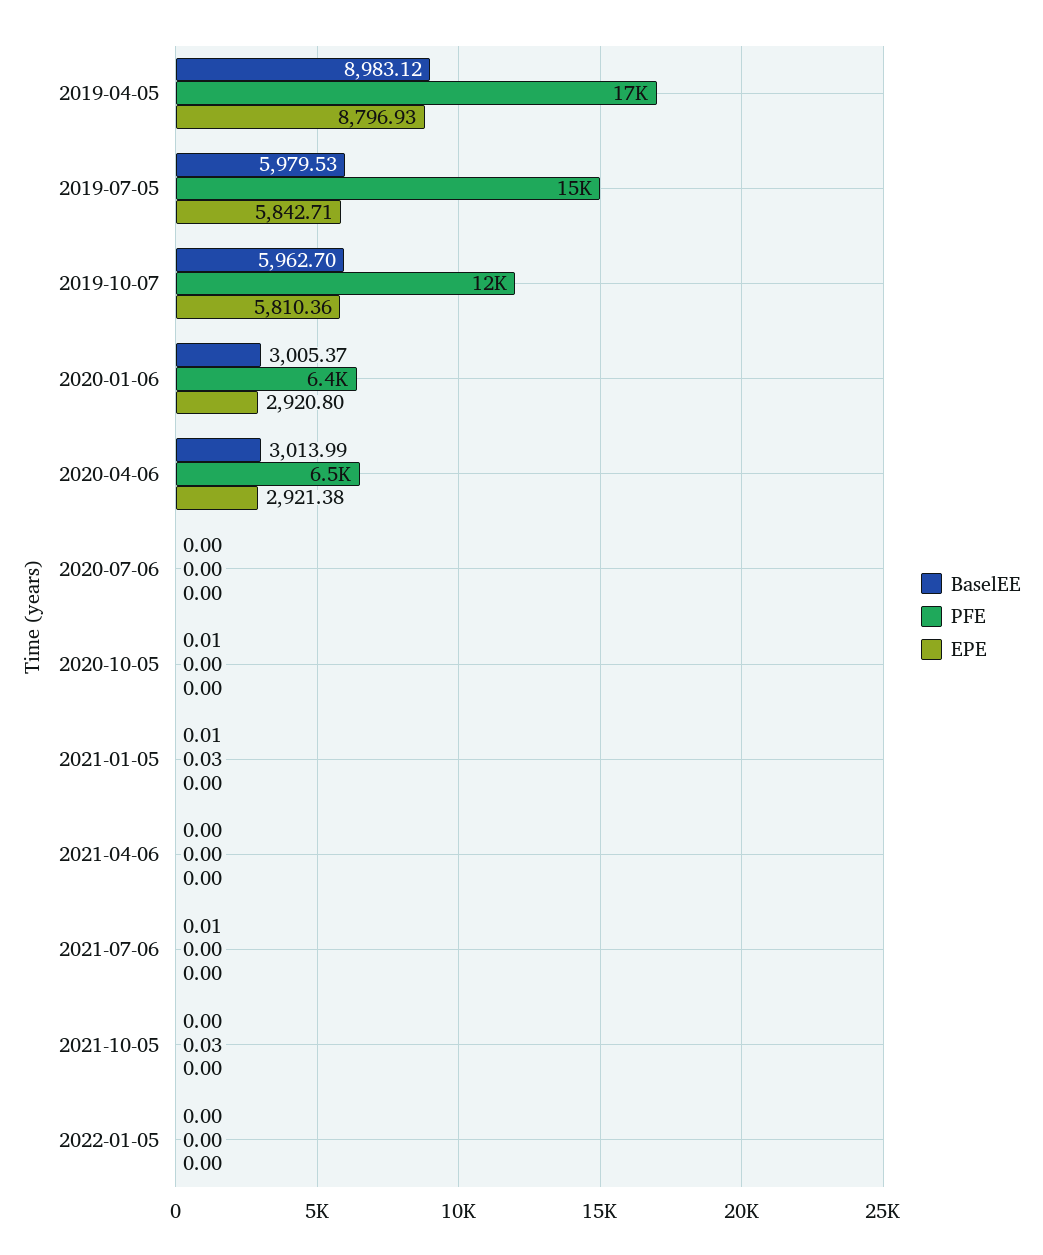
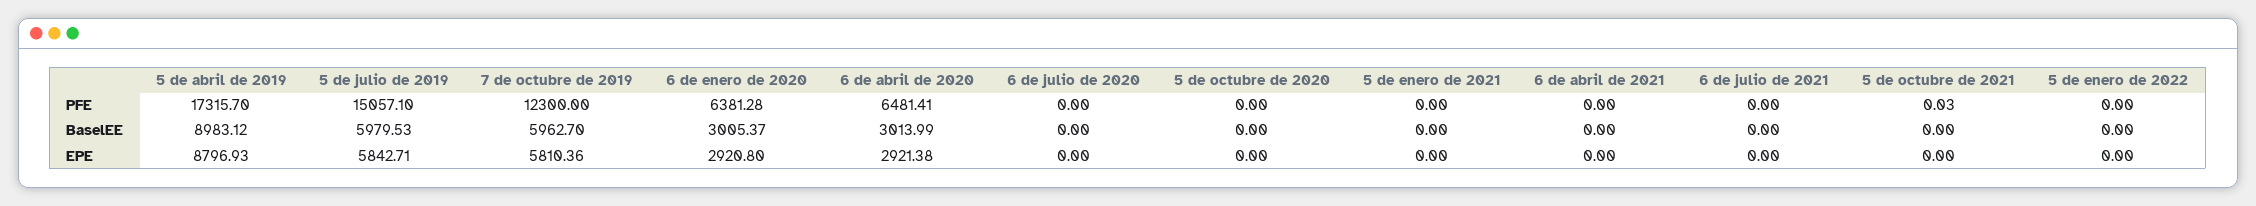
BaselEE, 2020-10-05: 0.01 -> 0
BaselEE, 2021-01-05: 0.01 -> 0
PFE, 2021-01-05: 0.03 -> 0
BaselEE, 2021-07-06: 0.01 -> 0

